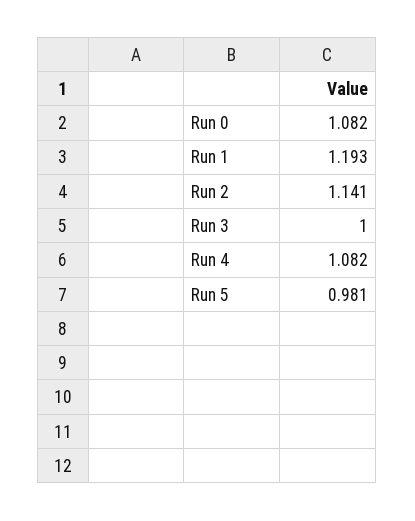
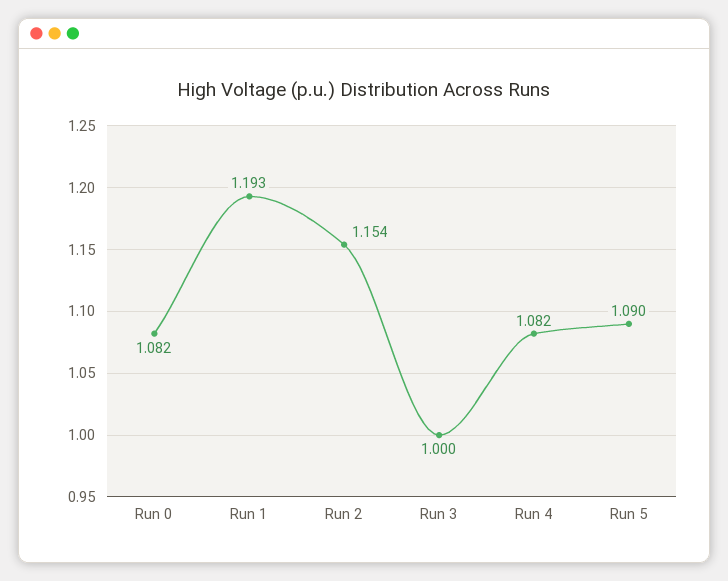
Run 2: 1.141 -> 1.154
Run 5: 0.981 -> 1.09

